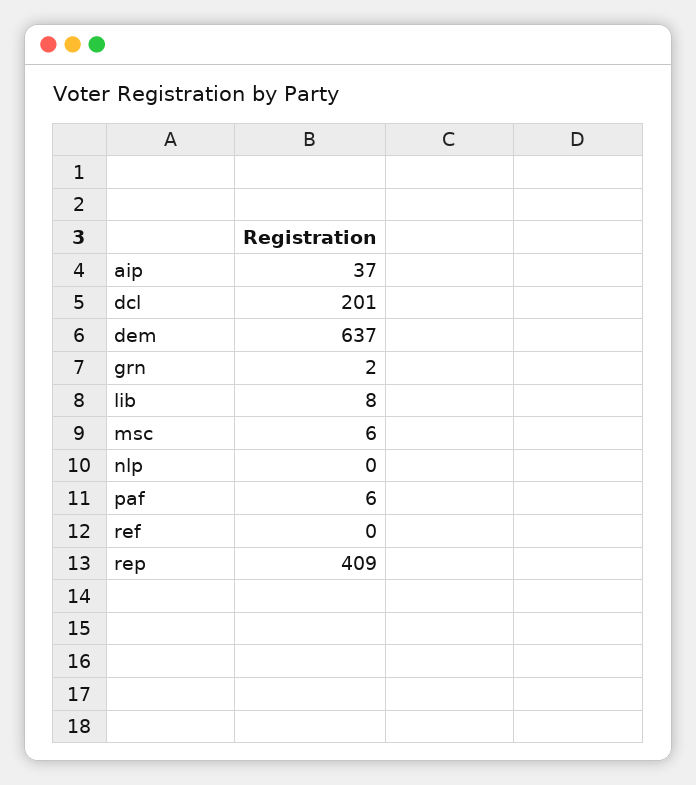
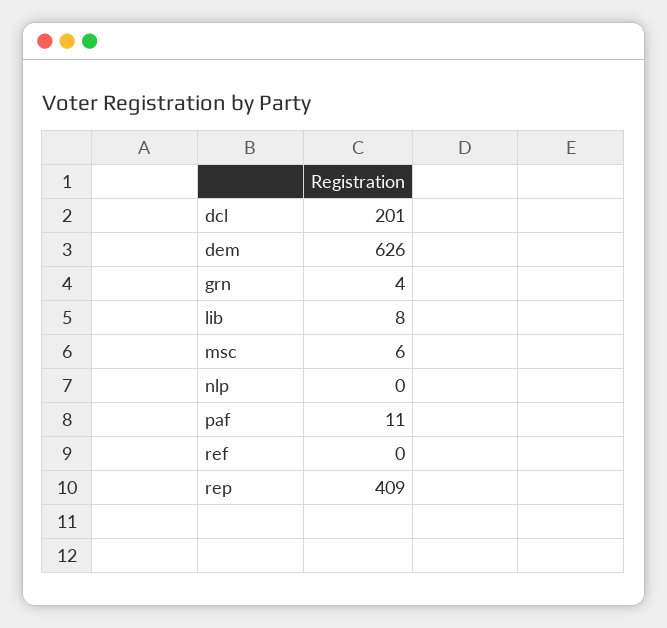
aip: 37 -> none
dem: 637 -> 626
grn: 2 -> 4
paf: 6 -> 11

